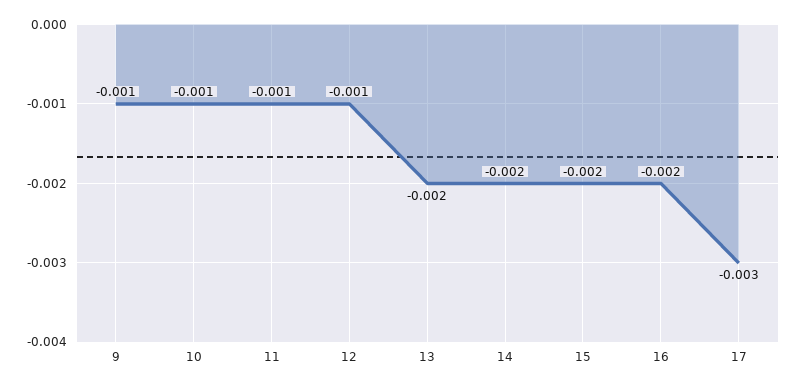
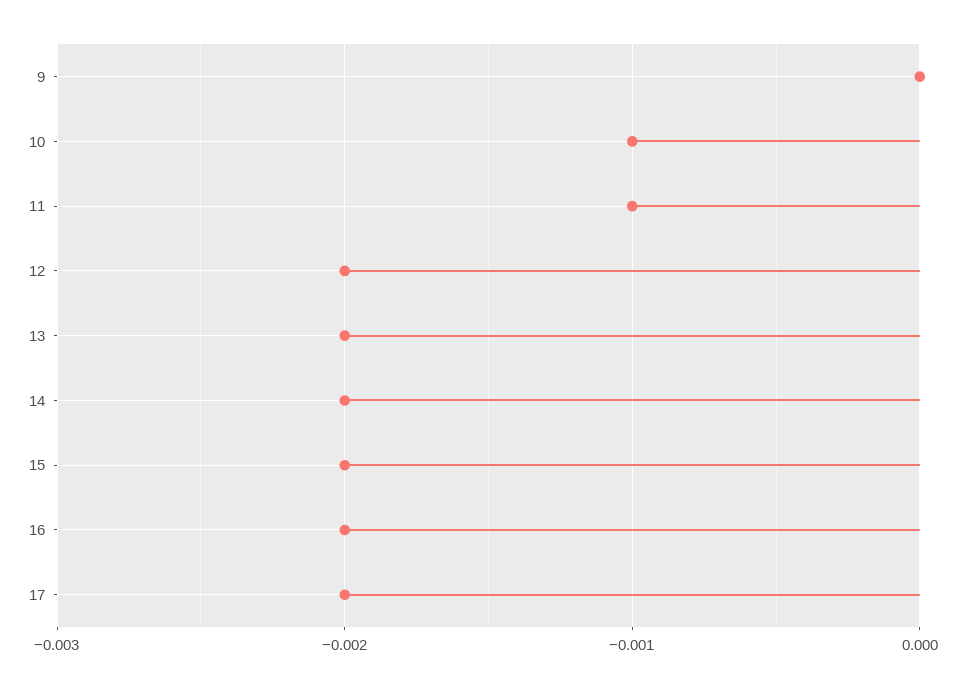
9: -0.001 -> 0
12: -0.001 -> -0.002
17: -0.003 -> -0.002

